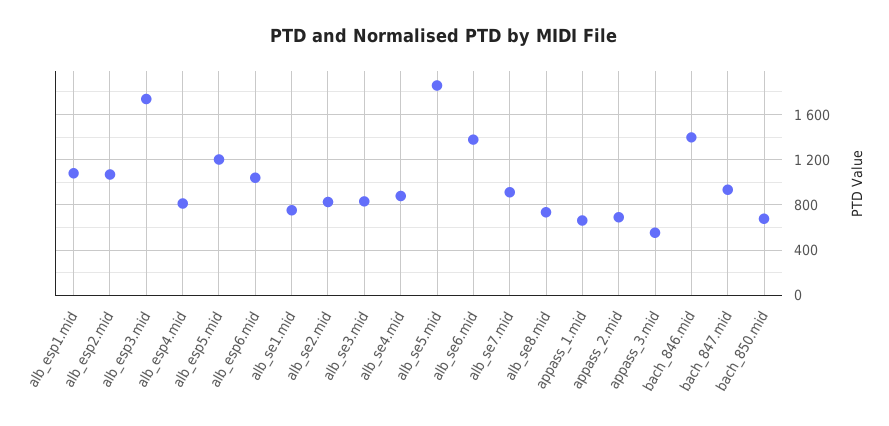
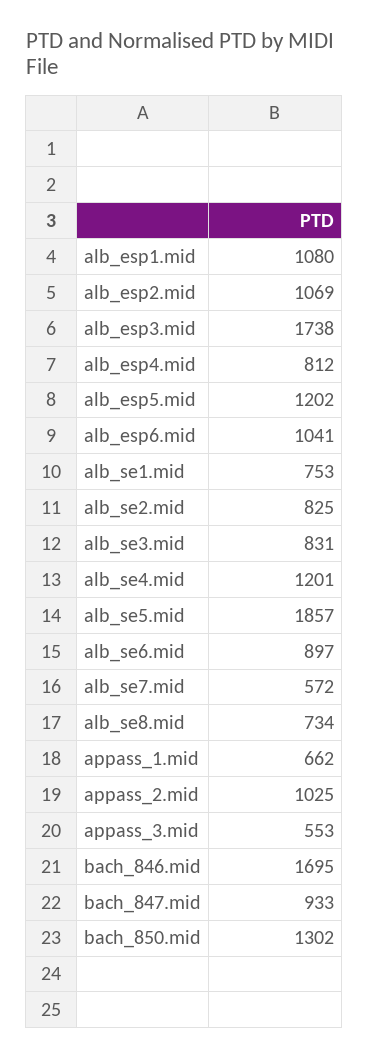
alb_se4.mid: 900 -> 1201
alb_se6.mid: 1400 -> 897
alb_se7.mid: 900 -> 572
appass_2.mid: 700 -> 1025
bach_846.mid: 1400 -> 1695
bach_850.mid: 700 -> 1302

